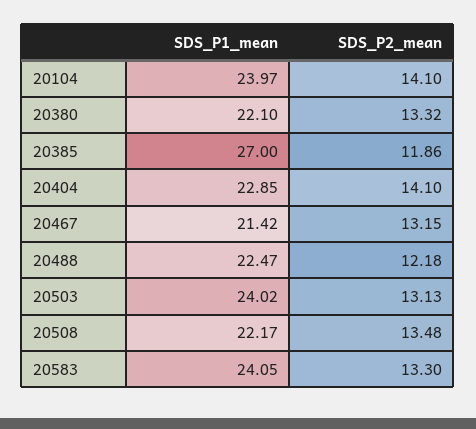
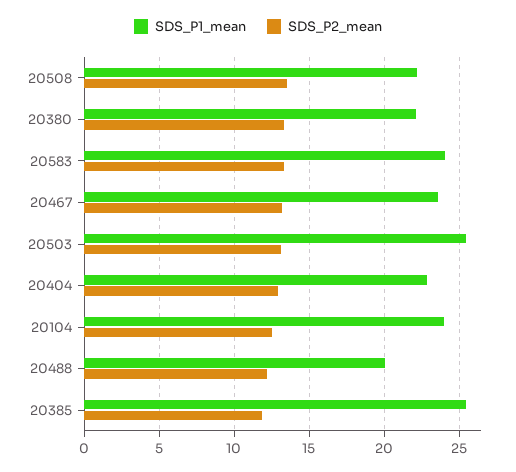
SDS_P2_mean, 20104: 14.1 -> 12.5
SDS_P1_mean, 20385: 27 -> 25.5
SDS_P2_mean, 20404: 14.1 -> 13
SDS_P1_mean, 20467: 21.42 -> 23.5
SDS_P1_mean, 20488: 22.47 -> 20
SDS_P1_mean, 20503: 24.02 -> 25.5

